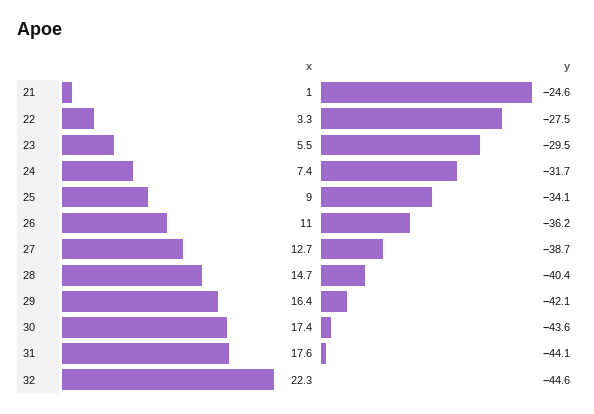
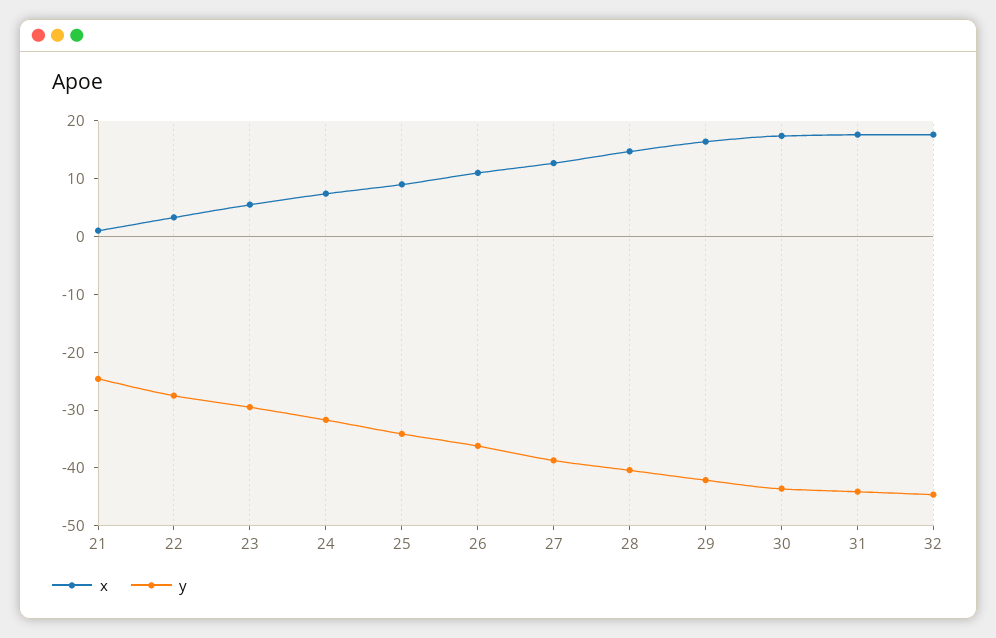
x, 32: 22.3 -> 18

